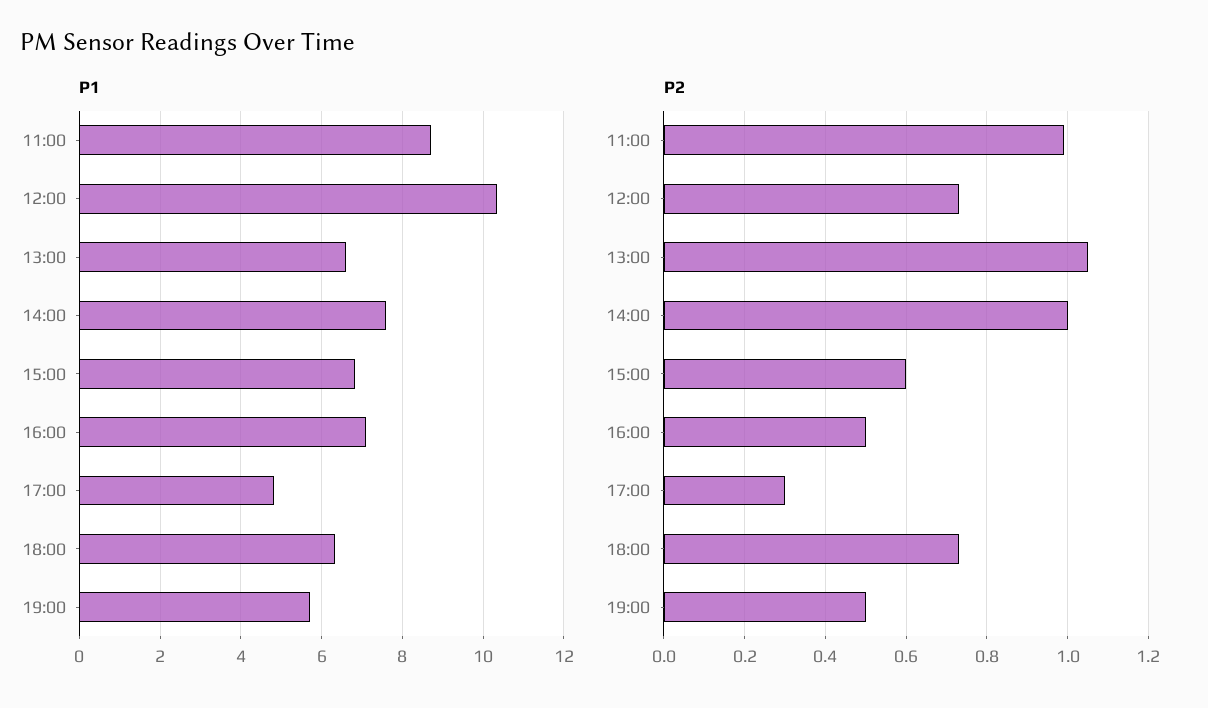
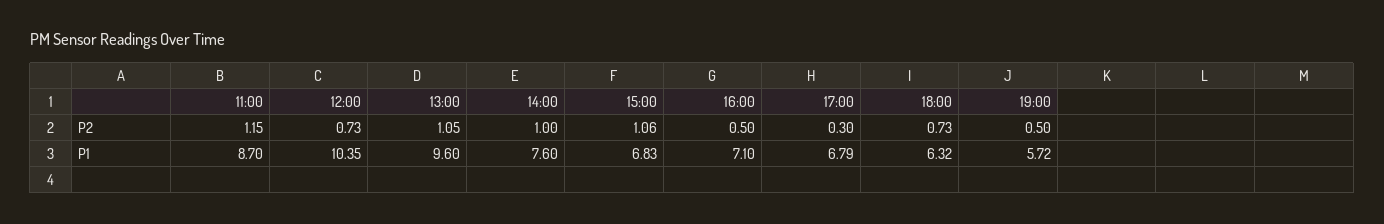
P1, 13:00: 6.6 -> 9.6
P1, 17:00: 4.8 -> 6.79
P2, 11:00: 1 -> 1.15
P2, 15:00: 0.6 -> 1.06

